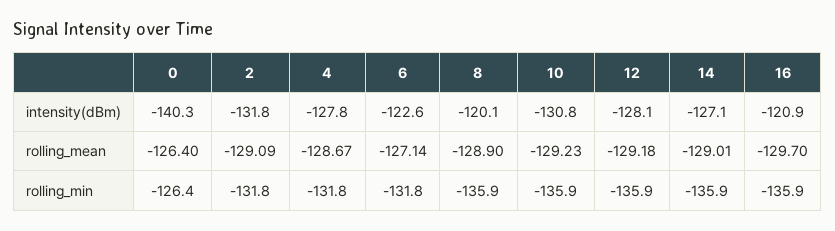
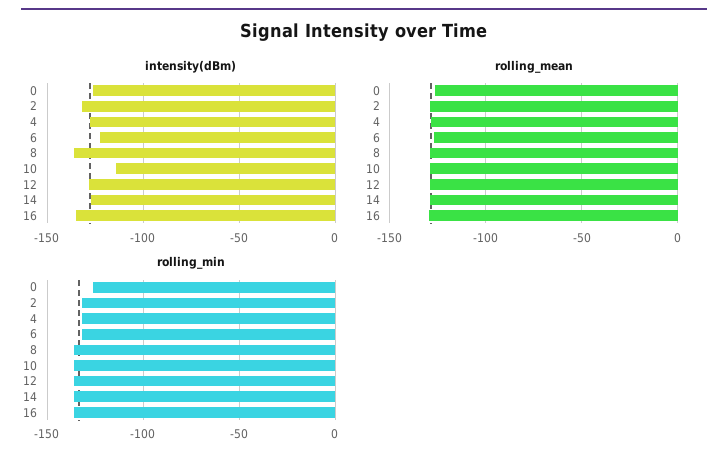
intensity(dBm), 0: -140.3 -> -125
intensity(dBm), 8: -120.1 -> -135
intensity(dBm), 10: -130.8 -> -115
intensity(dBm), 16: -120.9 -> -135

